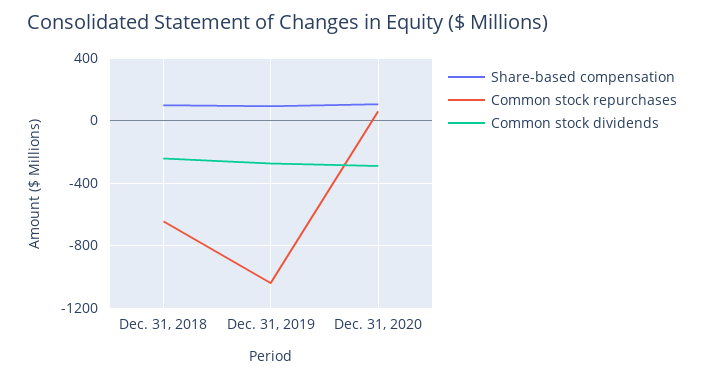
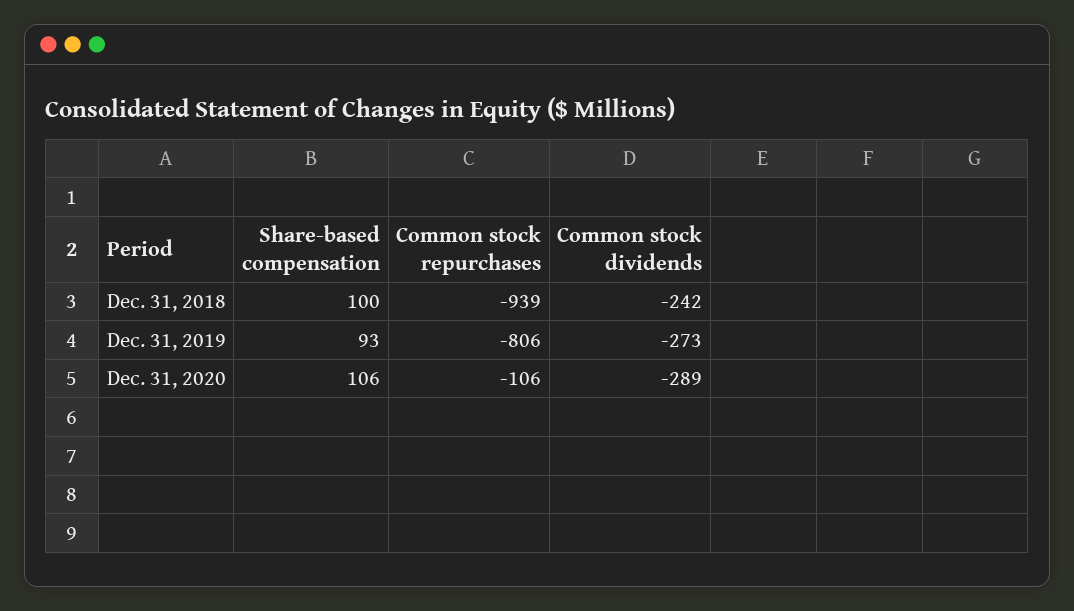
Common stock repurchases, Dec. 31, 2018: -650 -> -939
Common stock repurchases, Dec. 31, 2019: -1050 -> -806
Common stock repurchases, Dec. 31, 2020: 50 -> -106

